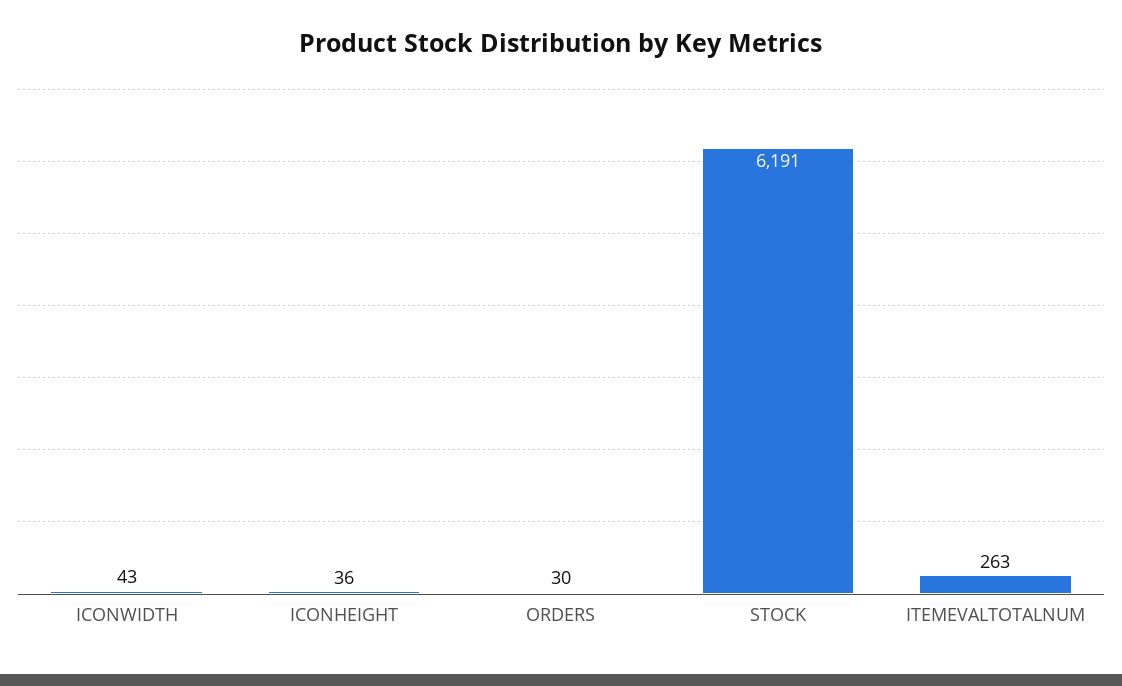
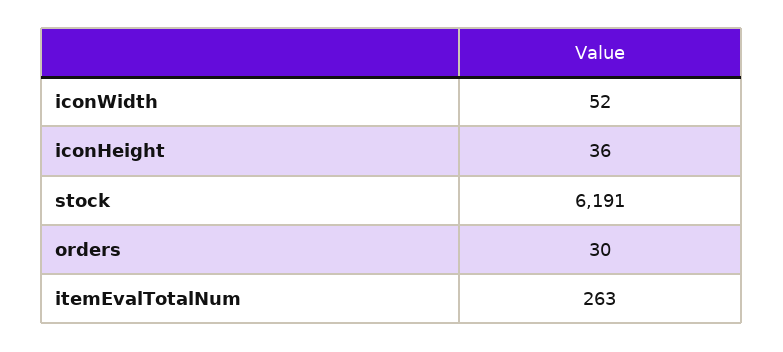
ICONWIDTH: 43 -> 52

